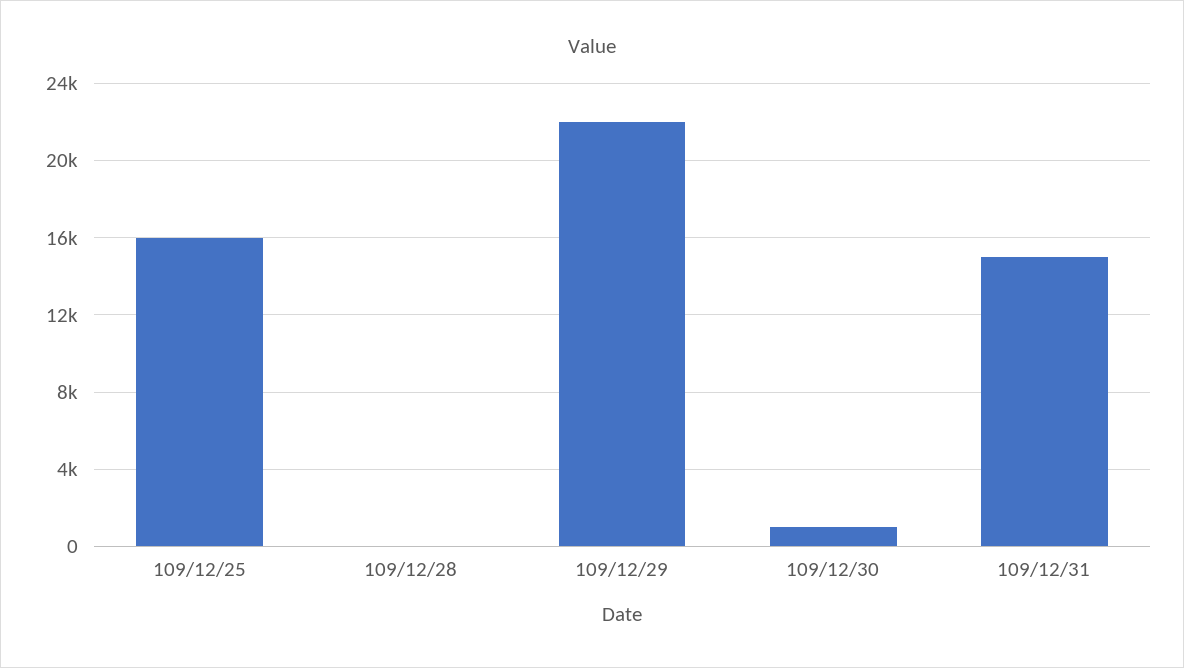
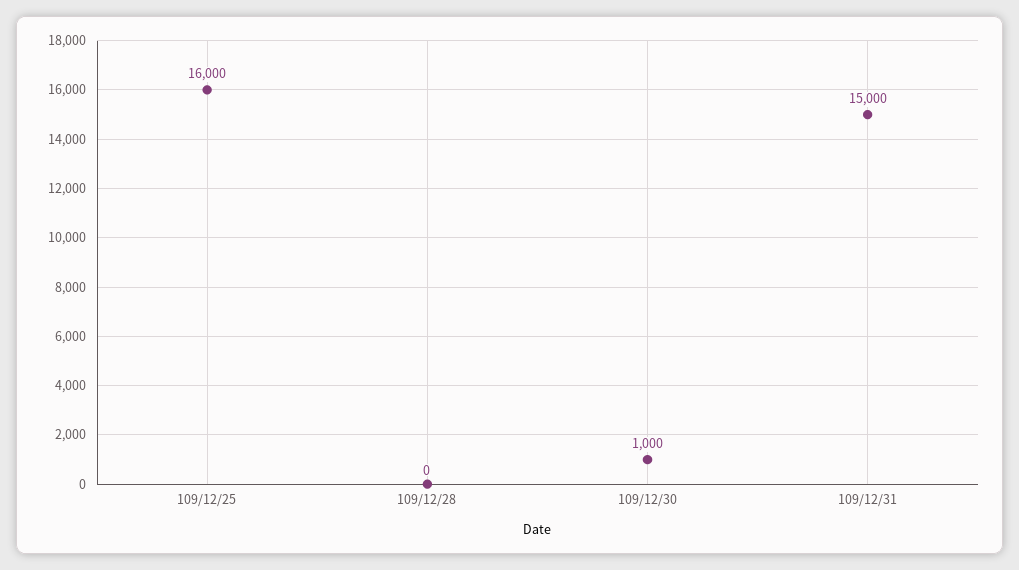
109/12/29: 22000 -> none

